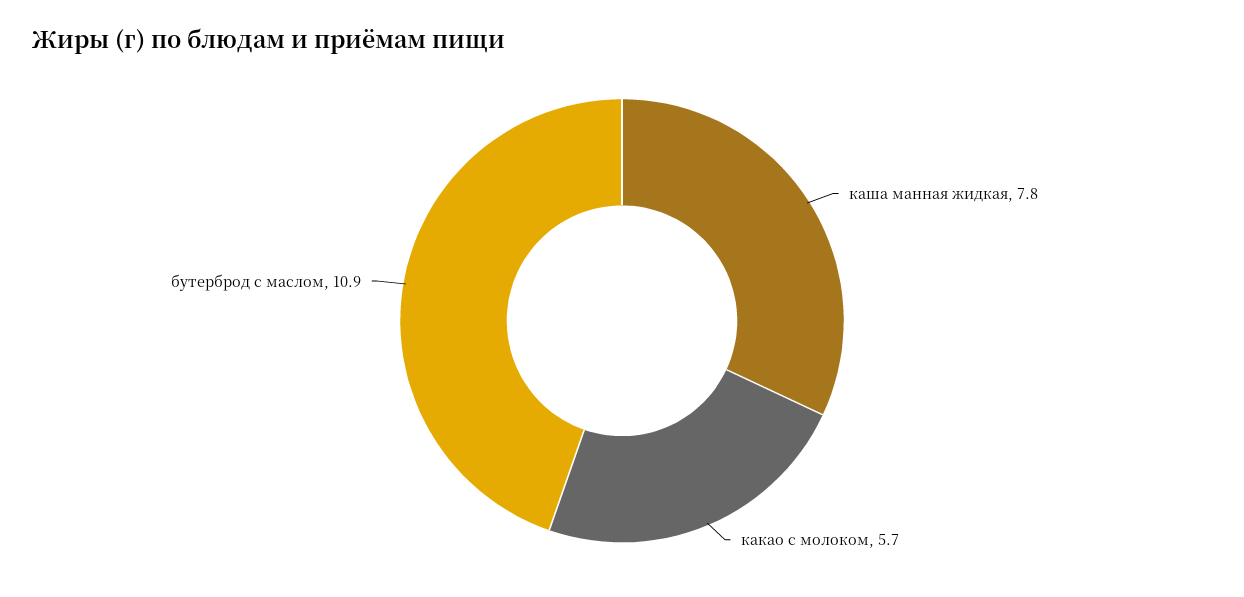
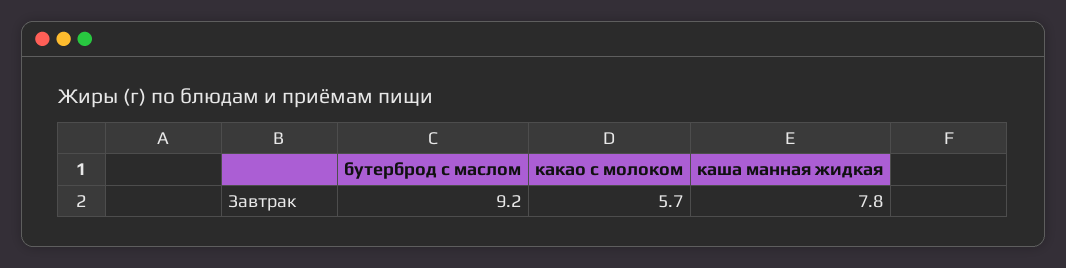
бутерброд с маслом: 10.9 -> 9.2

